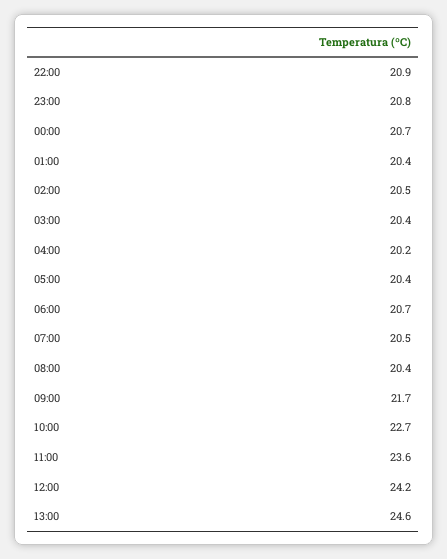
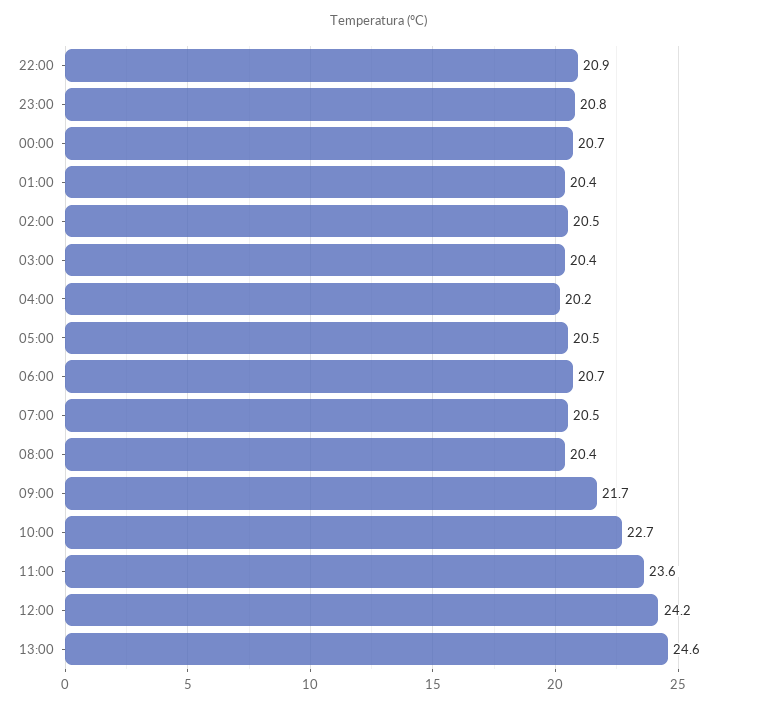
05:00: 20.4 -> 20.5

